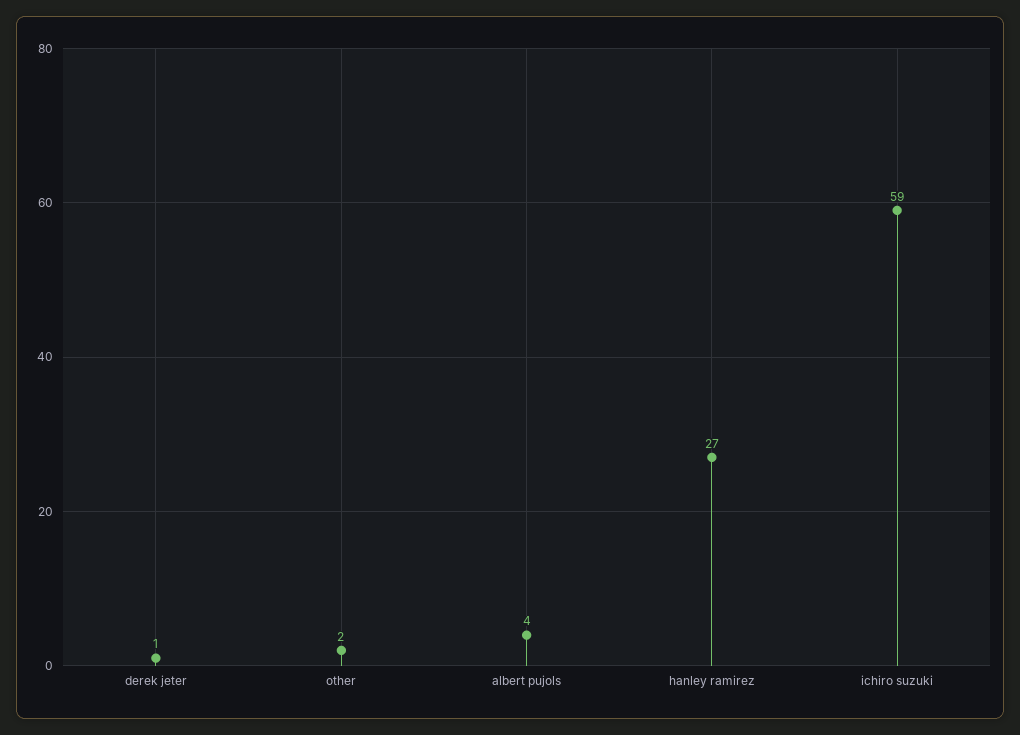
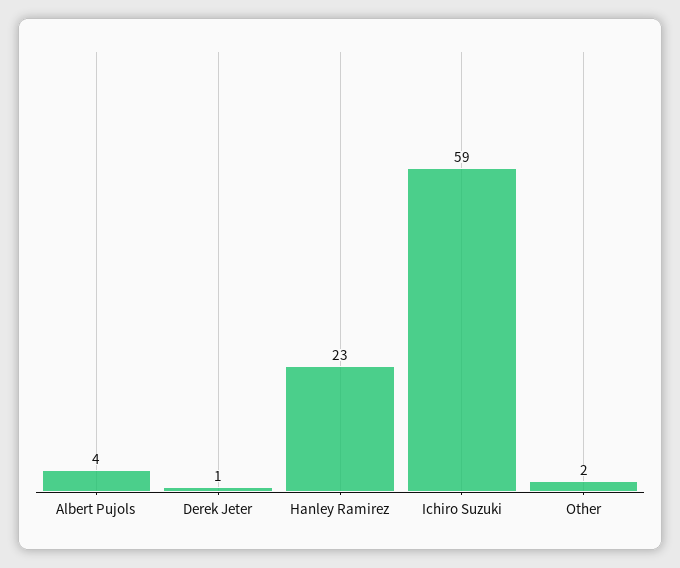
hanley ramirez: 27 -> 23

